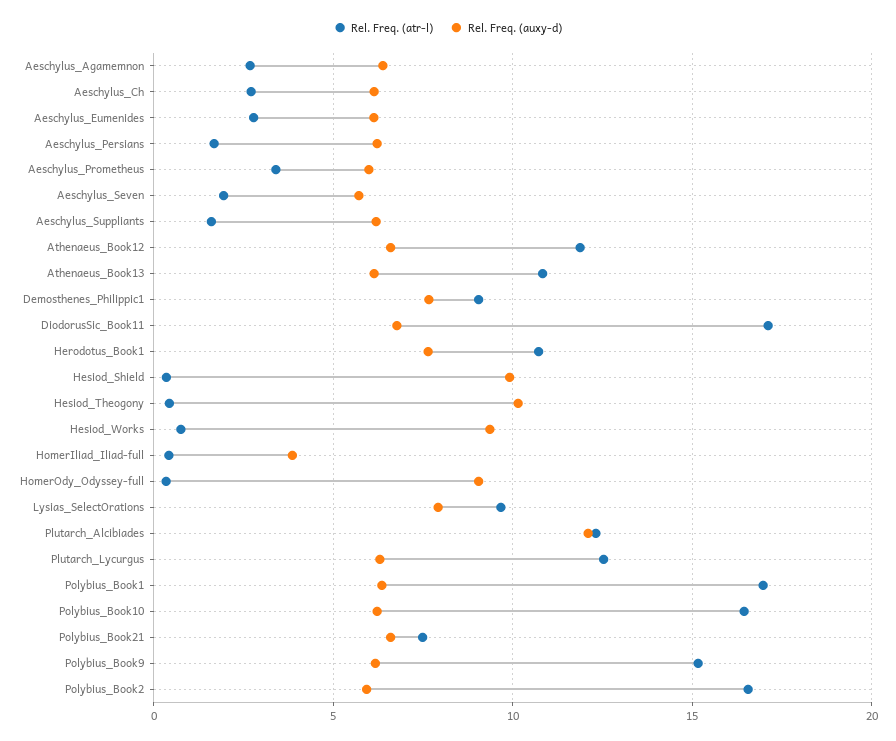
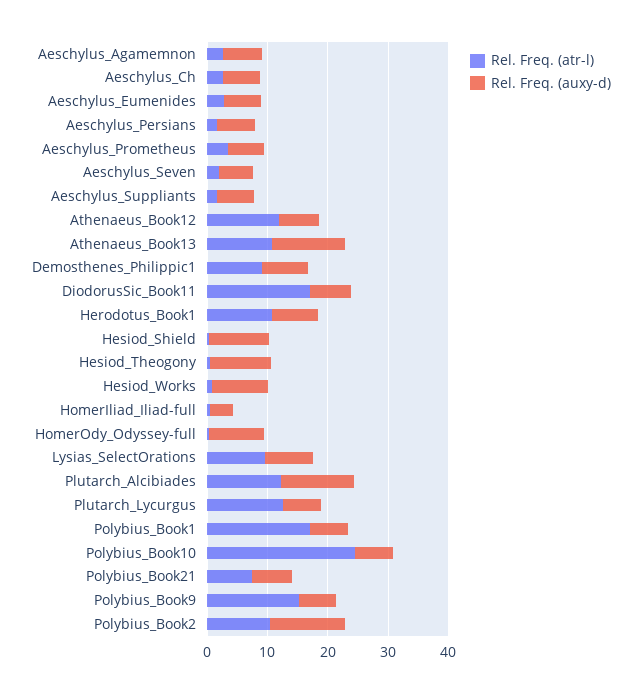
Rel. Freq. (auxy-d), Athenaeus_Book13: 6 -> 12
Rel. Freq. (atr-l), Polybius_Book10: 16.5 -> 24
Rel. Freq. (atr-l), Polybius_Book2: 16.5 -> 10
Rel. Freq. (auxy-d), Polybius_Book2: 6 -> 12

